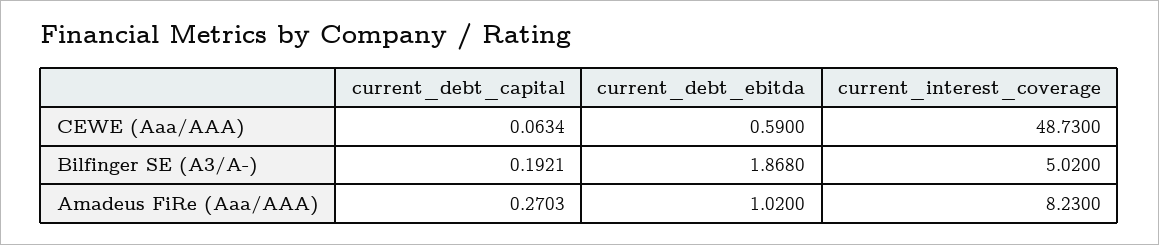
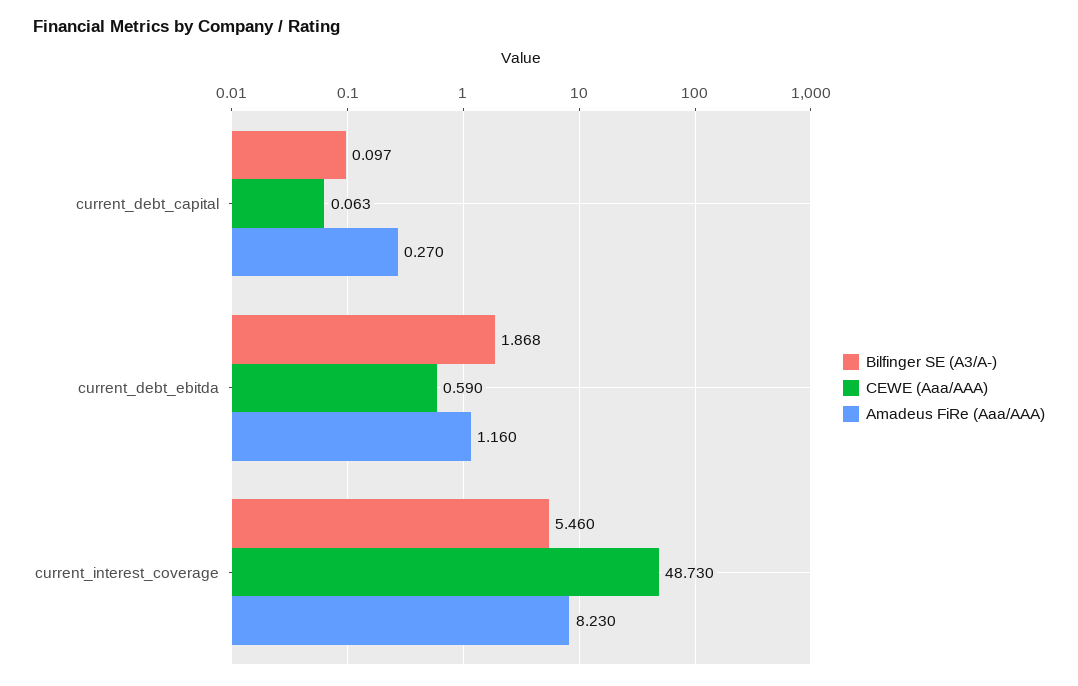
Bilfinger SE (A3/A-), current_debt_capital: 0.1921 -> 0.097
Bilfinger SE (A3/A-), current_interest_coverage: 5.02 -> 5.46
Amadeus FiRe (Aaa/AAA), current_debt_ebitda: 1.02 -> 1.16

